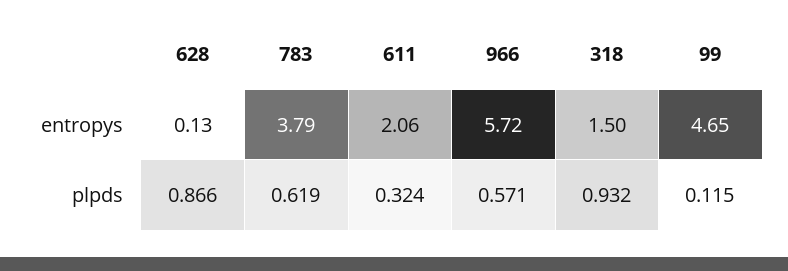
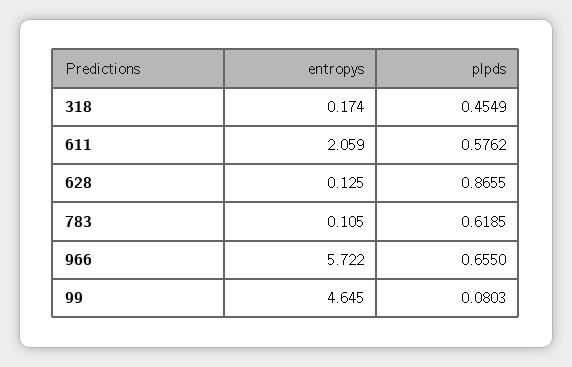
783, entropys: 3.79 -> 0.105
318, entropys: 1.5 -> 0.174
611, plpds: 0.324 -> 0.5762
966, plpds: 0.571 -> 0.655
318, plpds: 0.932 -> 0.4549
99, plpds: 0.115 -> 0.0803

